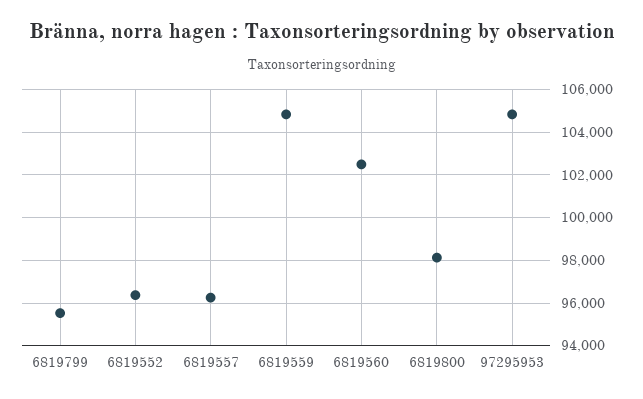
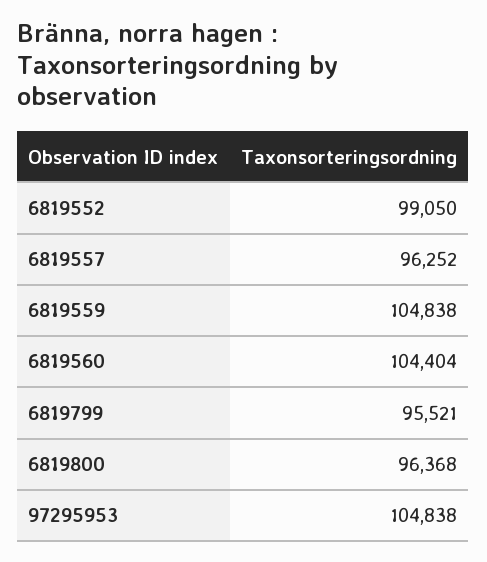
6819552: 96500 -> 99050
6819560: 102500 -> 104404
6819800: 98000 -> 96368

